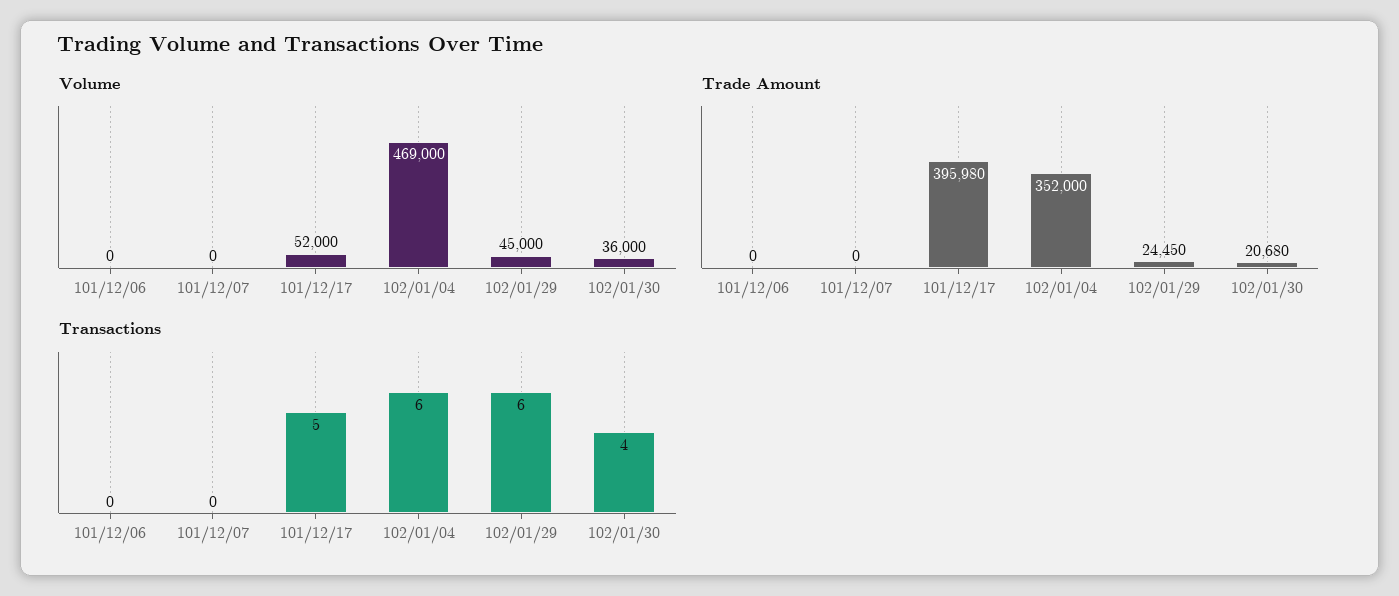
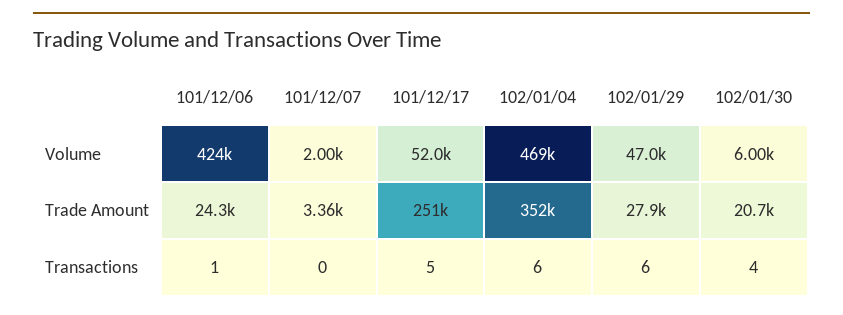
Volume, 101/12/06: 0 -> 424000
Volume, 101/12/07: 0 -> 2000
Volume, 102/01/29: 45000 -> 47000
Volume, 102/01/30: 36000 -> 6000
Trade Amount, 101/12/06: 0 -> 24300
Trade Amount, 101/12/07: 0 -> 3360
Trade Amount, 101/12/17: 395980 -> 251000
Trade Amount, 102/01/29: 24450 -> 27900
Transactions, 101/12/06: 0 -> 1

